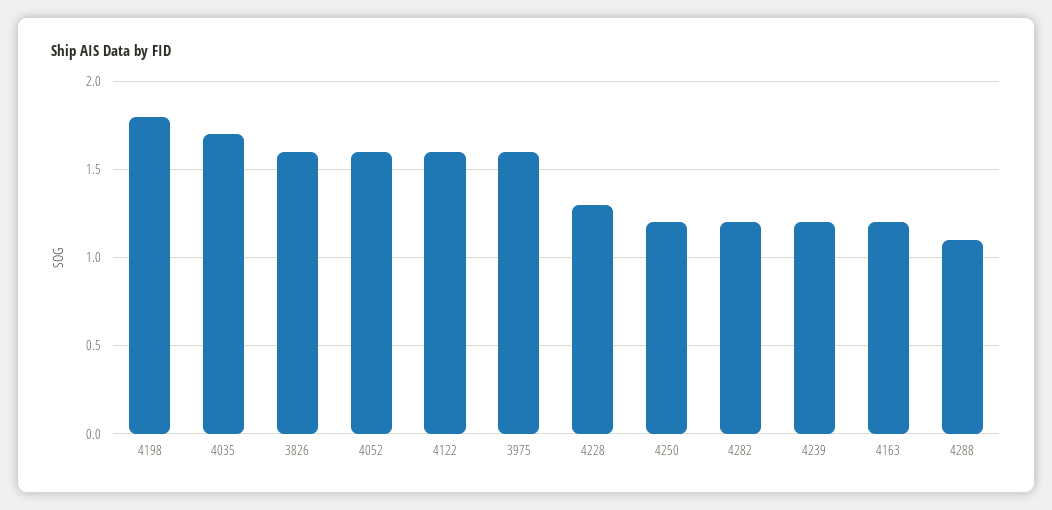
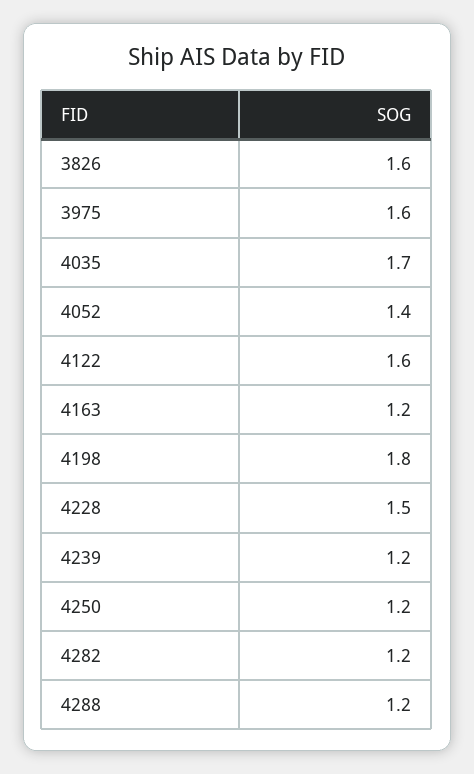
4052: 1.6 -> 1.4
4228: 1.3 -> 1.5
4288: 1.1 -> 1.2

